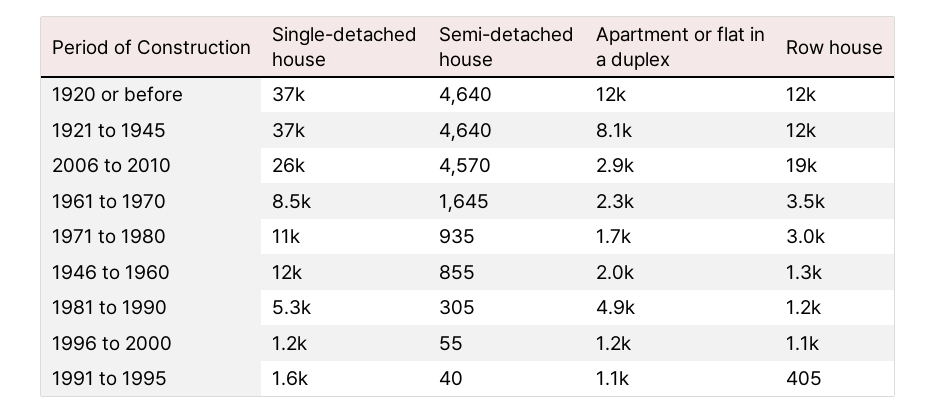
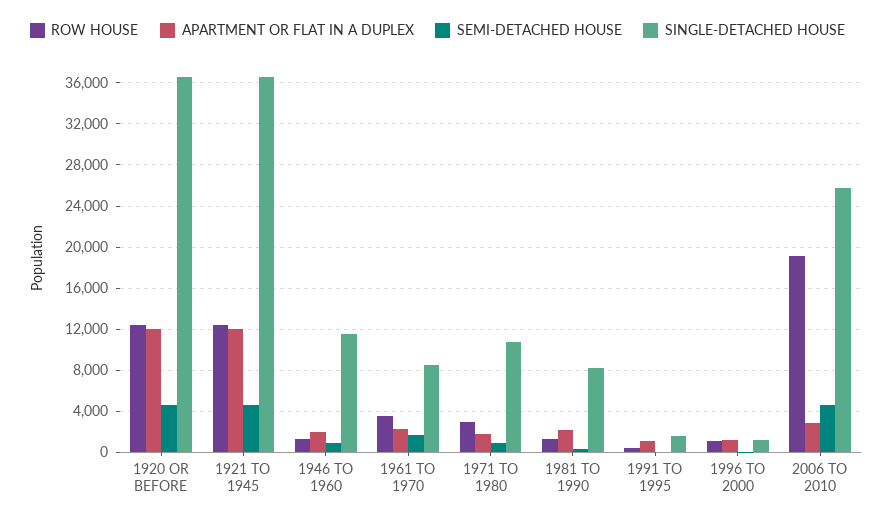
Apartment or flat in a duplex, 1921 to 1945: 8100 -> 12000
Single-detached house, 1981 to 1990: 5300 -> 8000
Apartment or flat in a duplex, 1981 to 1990: 4900 -> 2000

